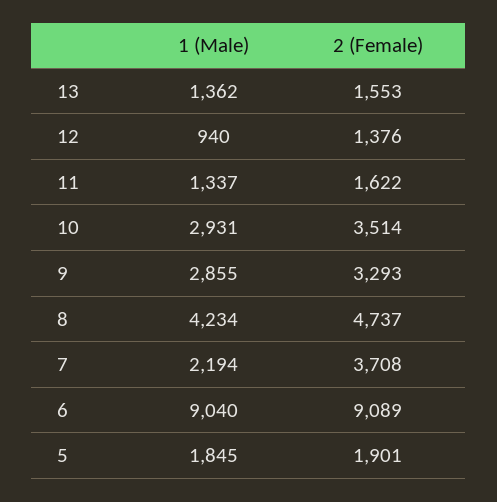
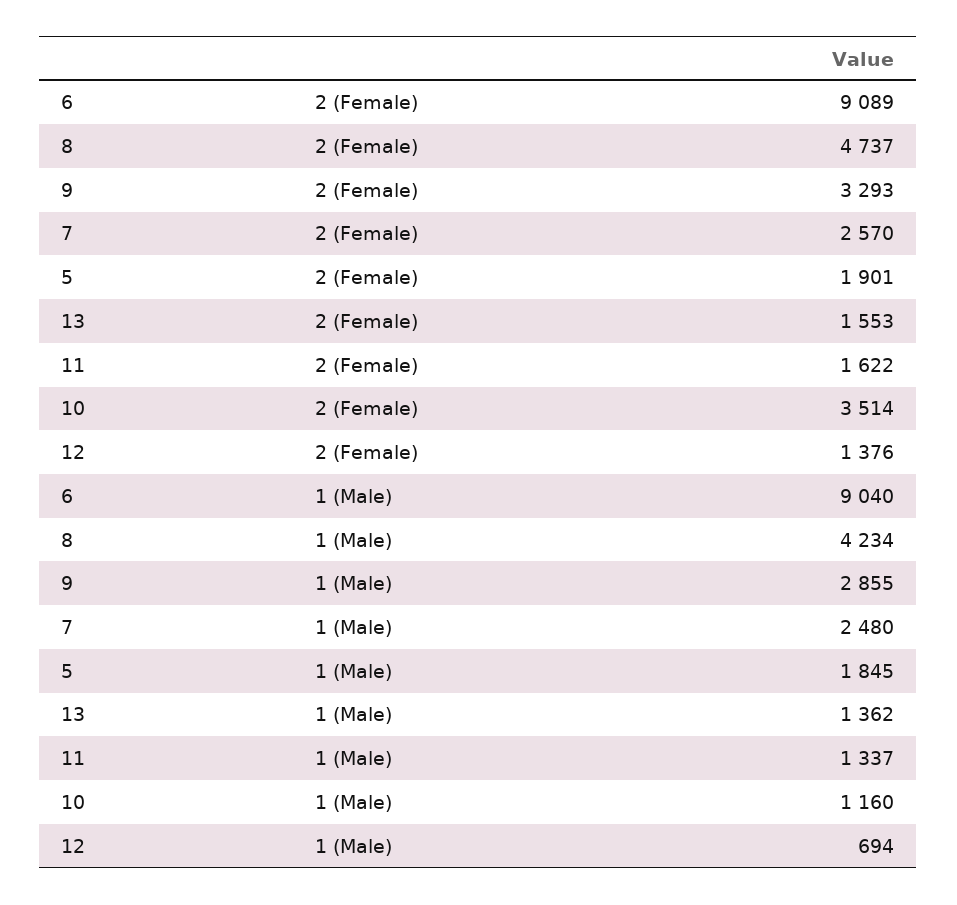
1 (Male), 12: 940 -> 694
1 (Male), 10: 2931 -> 1160
1 (Male), 7: 2194 -> 2480
2 (Female), 7: 3708 -> 2570

